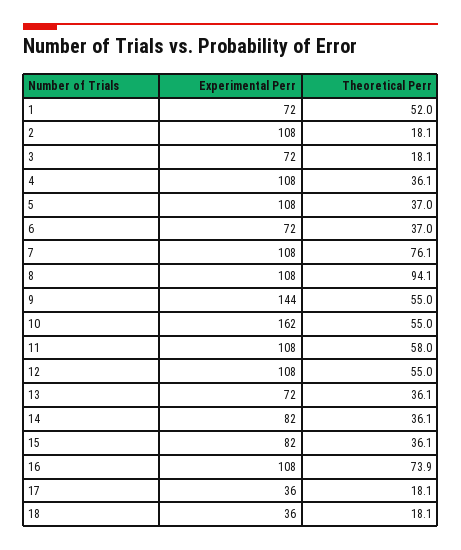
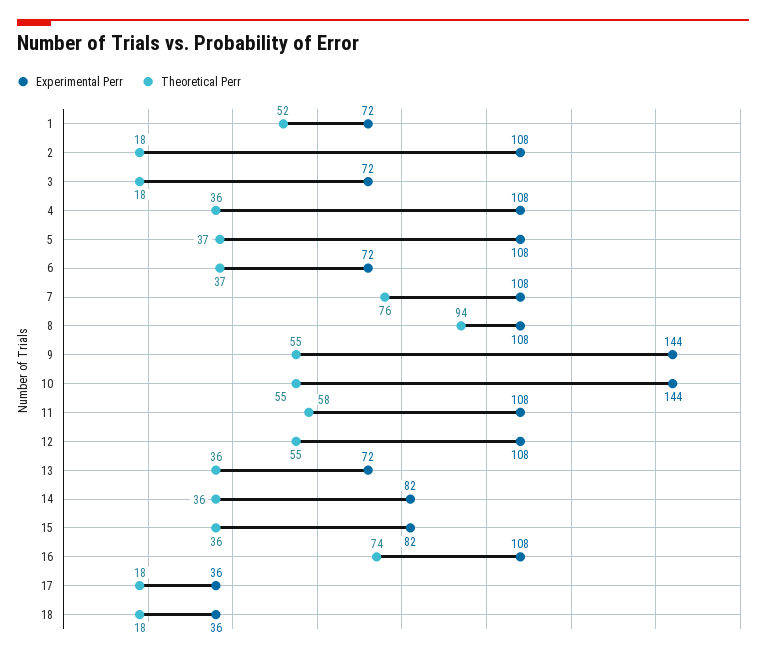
Experimental Perr, 10: 162 -> 144

